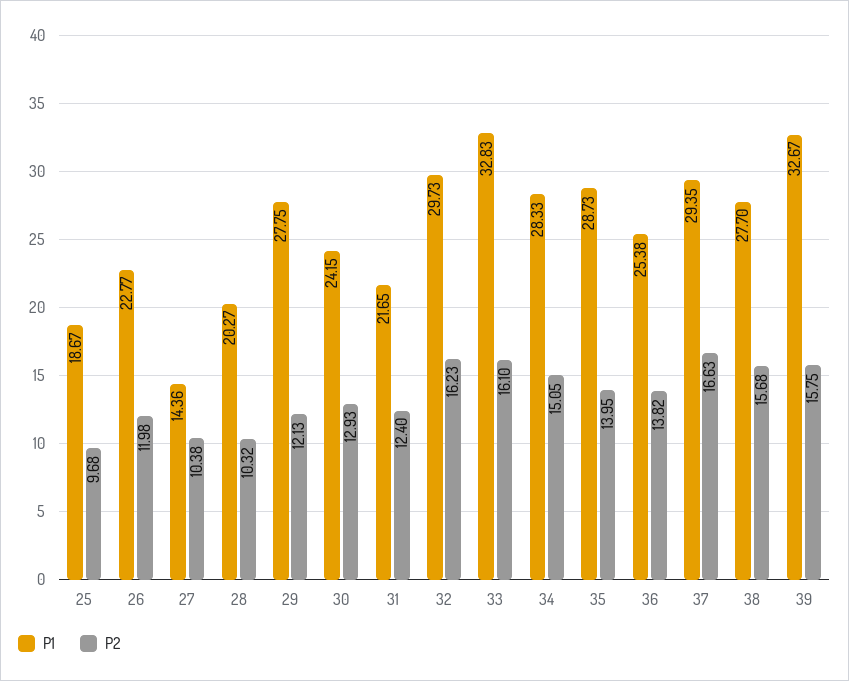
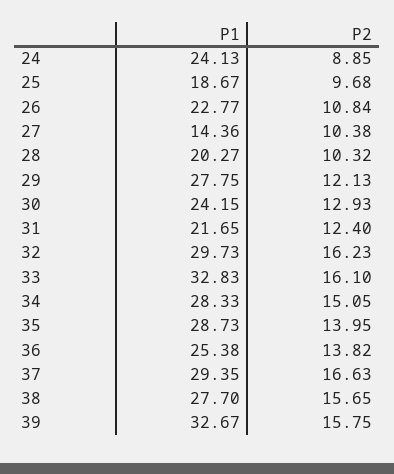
P2, 26: 11.98 -> 10.84
P2, 38: 15.68 -> 15.65
P1, 24: none -> 24.13
P2, 24: none -> 8.85

